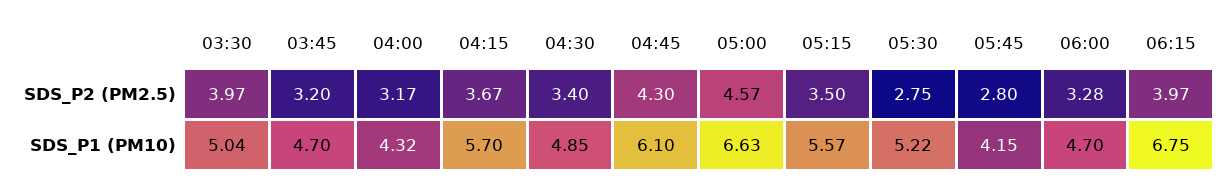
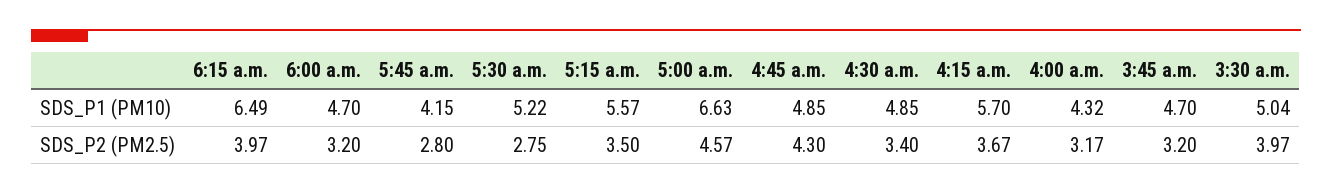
06:00, SDS_P2 (PM2.5): 3.28 -> 3.2
04:45, SDS_P1 (PM10): 6.1 -> 4.85
06:15, SDS_P1 (PM10): 6.75 -> 6.49

